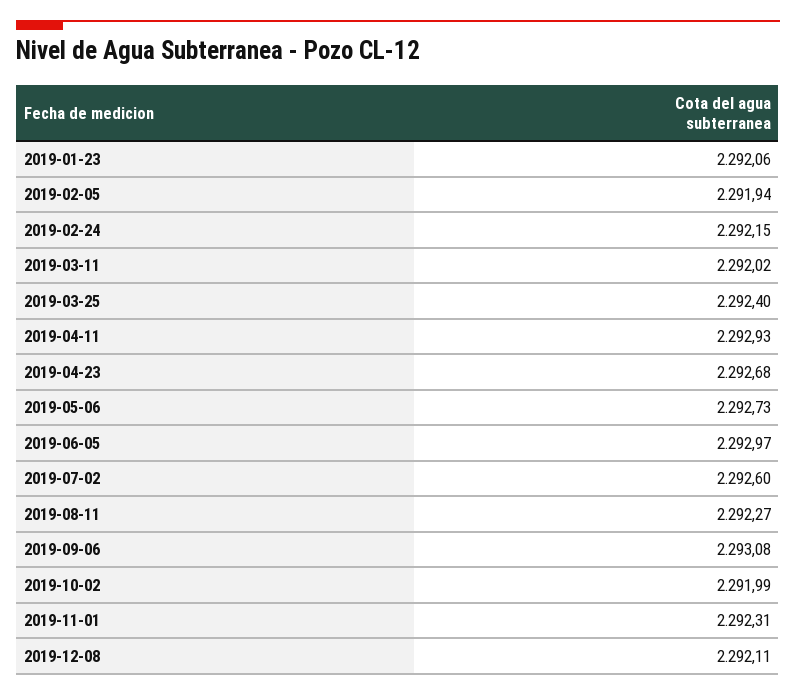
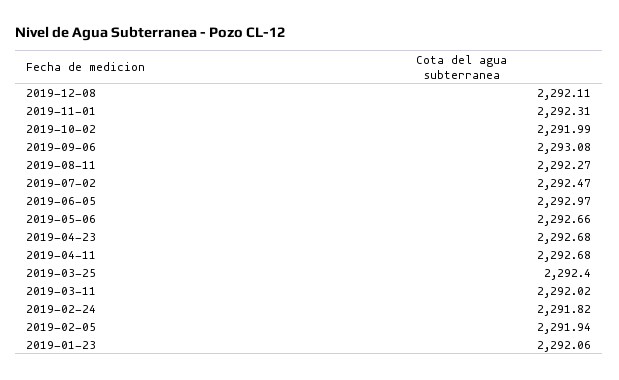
2019-02-24: 2292.15 -> 2291.82
2019-04-11: 2292.93 -> 2292.68
2019-05-06: 2292.73 -> 2292.66
2019-07-02: 2292.6 -> 2292.47

